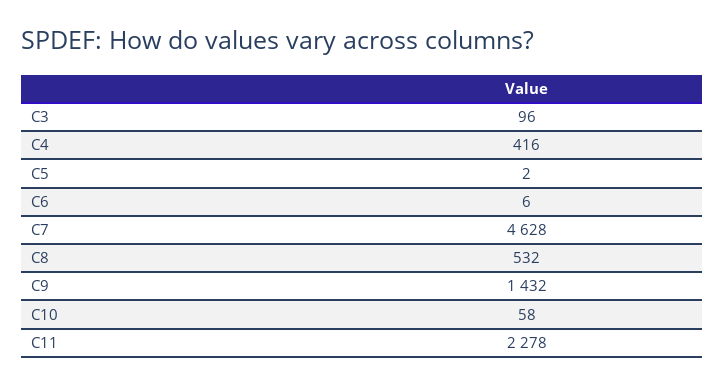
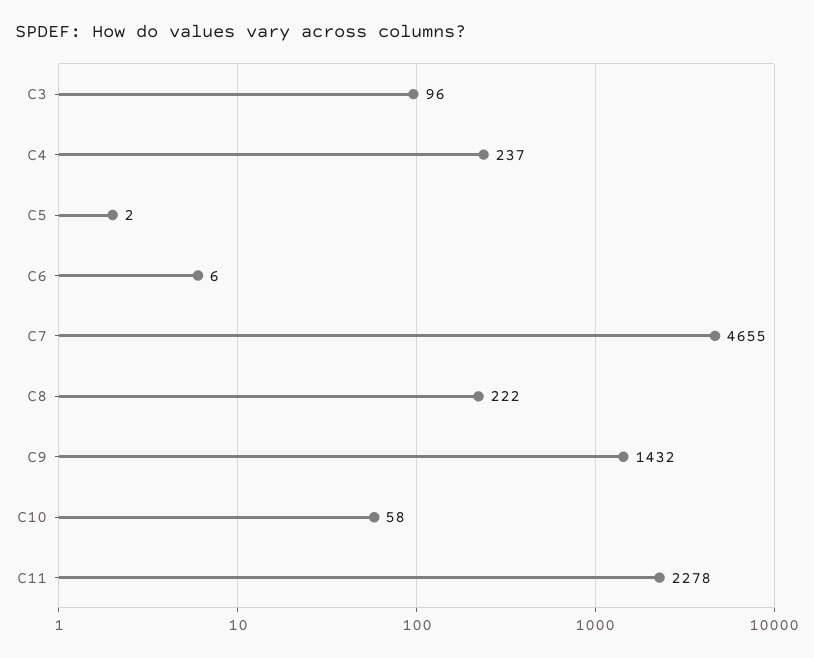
C4: 416 -> 237
C7: 4628 -> 4655
C8: 532 -> 222

